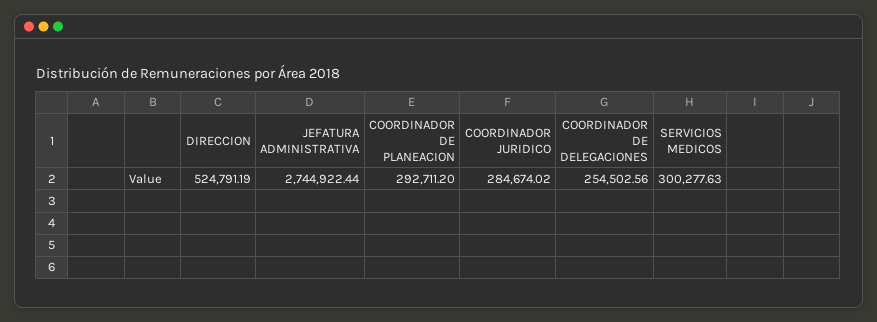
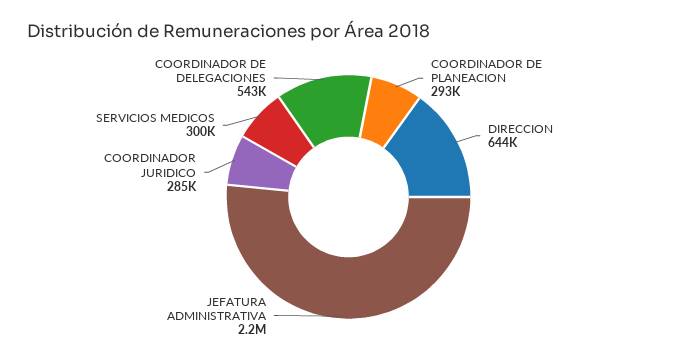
DIRECCION: 524791.19 -> 644000
JEFATURA ADMINISTRATIVA: 2744922.44 -> 2200000
COORDINADOR DE DELEGACIONES: 254502.56 -> 543000

